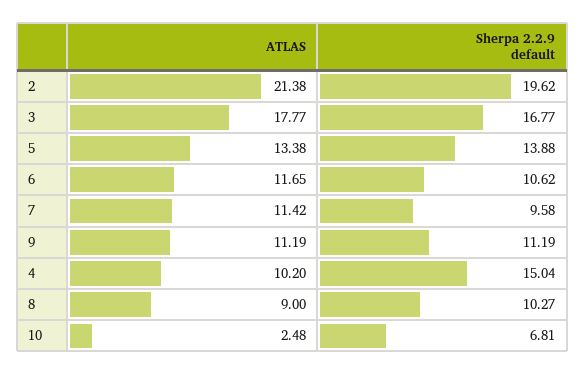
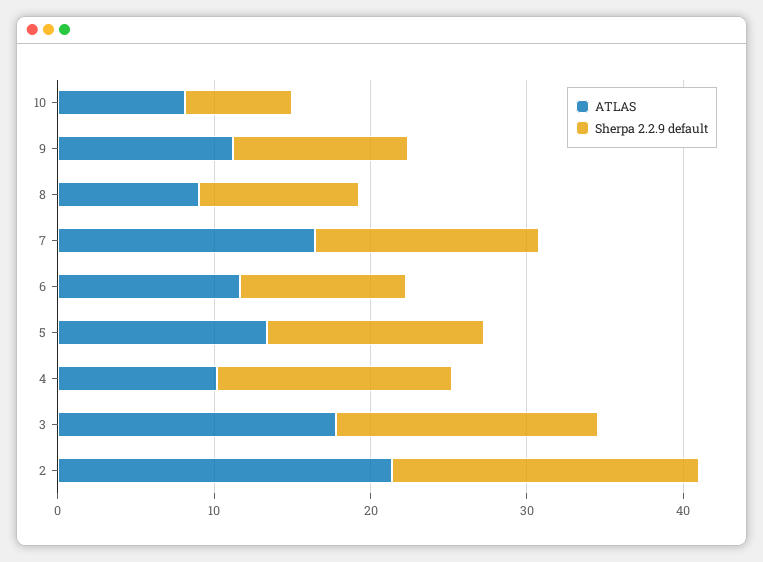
ATLAS, 7: 11.42 -> 16
Sherpa 2.2.9 default, 7: 9.58 -> 14
ATLAS, 10: 2.48 -> 8

